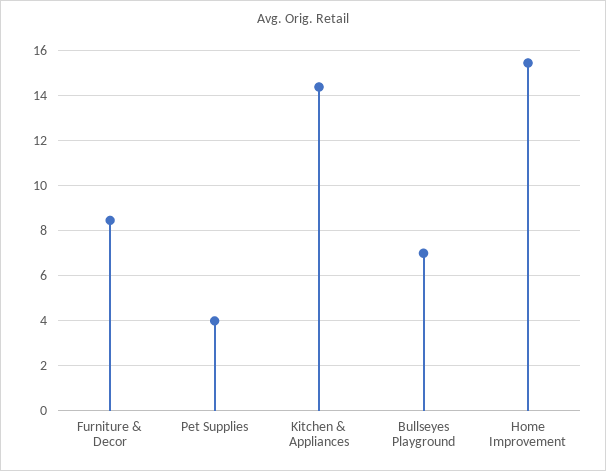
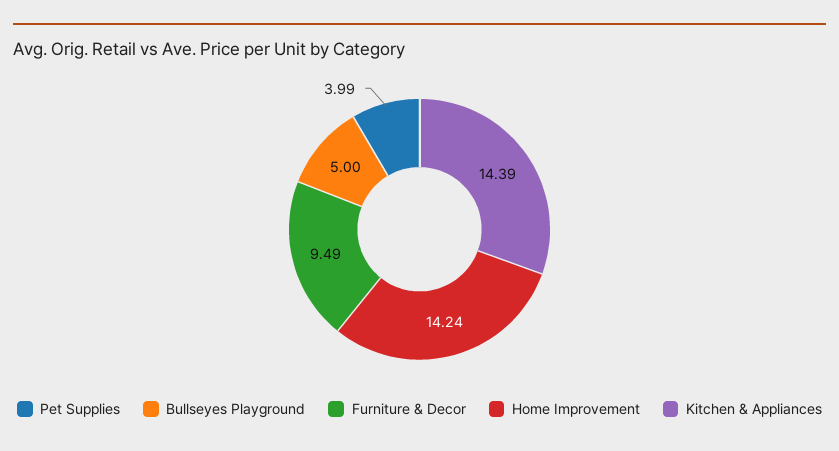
Furniture & Decor: 8.5 -> 9.49
Bullseyes Playground: 7 -> 5
Home Improvement: 15.5 -> 14.24

